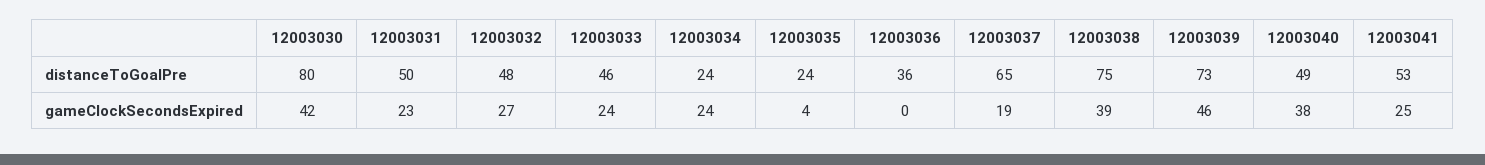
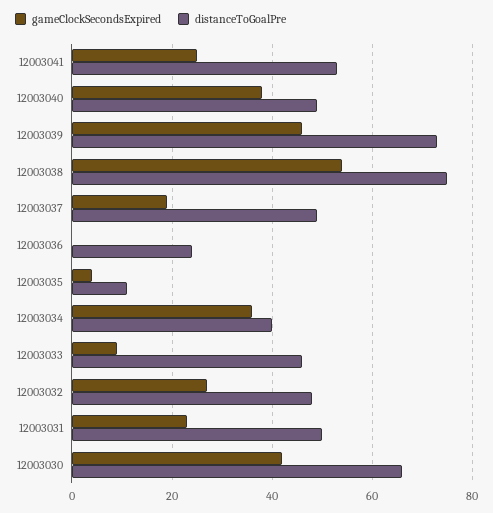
distanceToGoalPre, 12003030: 80 -> 65
distanceToGoalPre, 12003034: 24 -> 40
distanceToGoalPre, 12003035: 24 -> 10
distanceToGoalPre, 12003036: 36 -> 25
distanceToGoalPre, 12003037: 65 -> 50
gameClockSecondsExpired, 12003033: 24 -> 10
gameClockSecondsExpired, 12003034: 24 -> 35
gameClockSecondsExpired, 12003038: 39 -> 55

